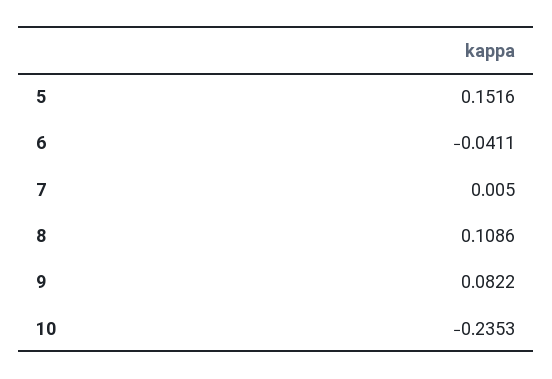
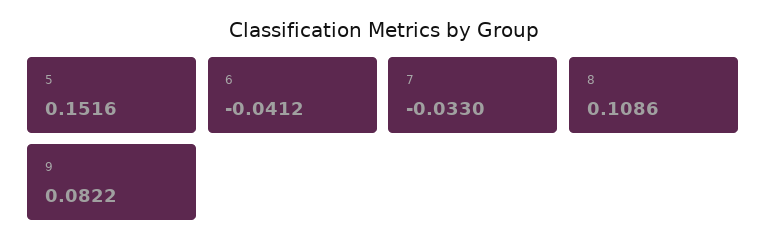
6: -0.0411 -> -0.0412
7: 0.005 -> -0.033
10: -0.2353 -> none

